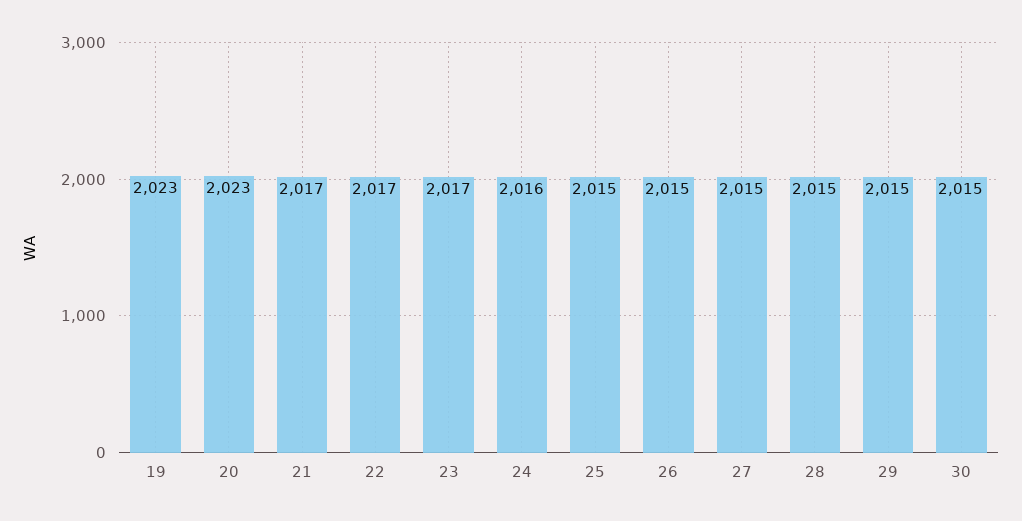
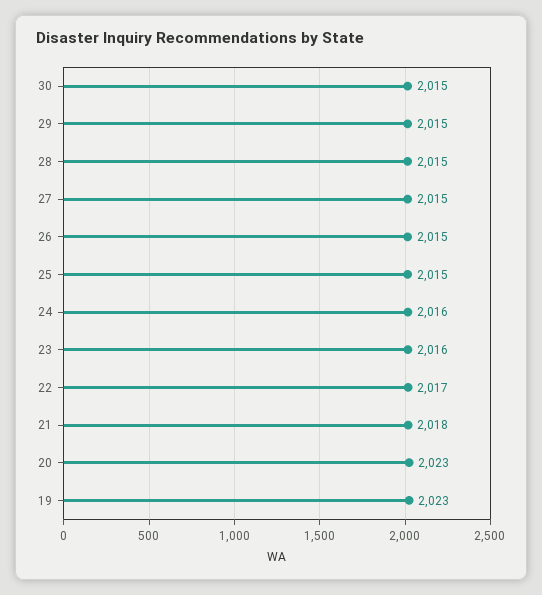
21: 2017 -> 2018
23: 2017 -> 2016

